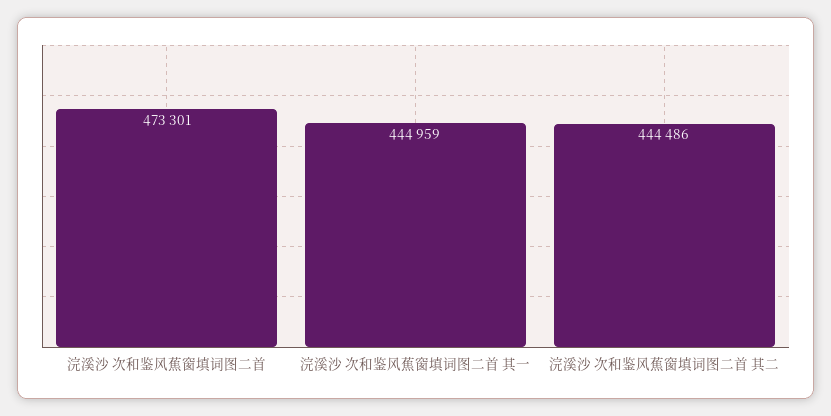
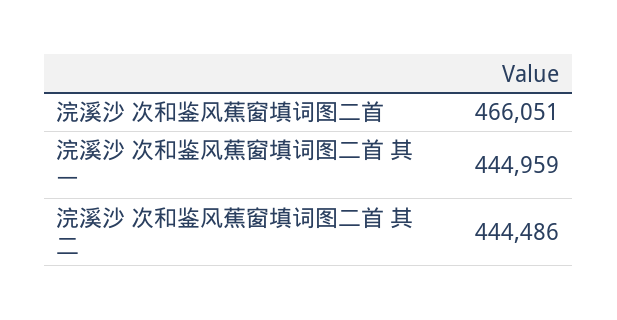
浣溪沙 次和鉴风蕉窗填词图二首: 473301 -> 466051

